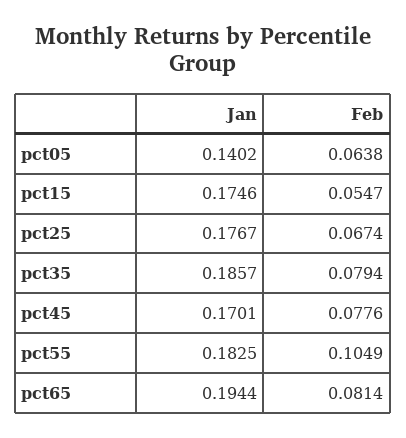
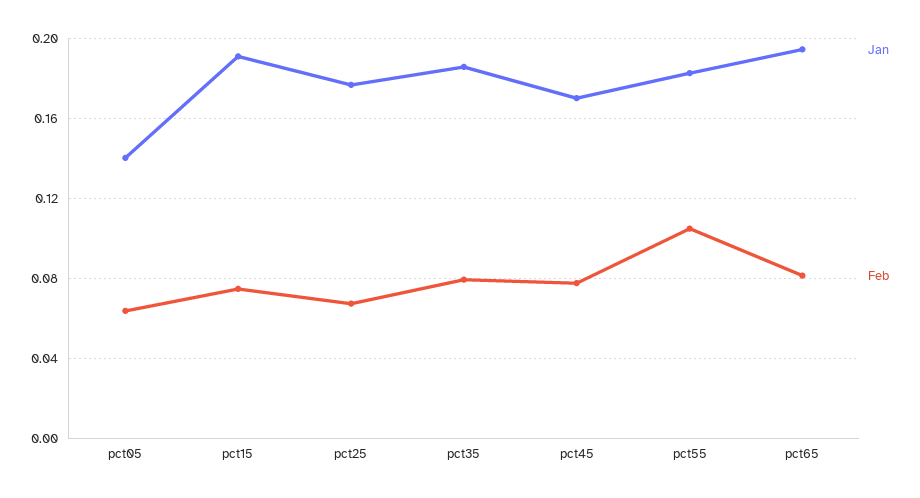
Jan, pct15: 0.1746 -> 0.19
Feb, pct15: 0.0547 -> 0.075

